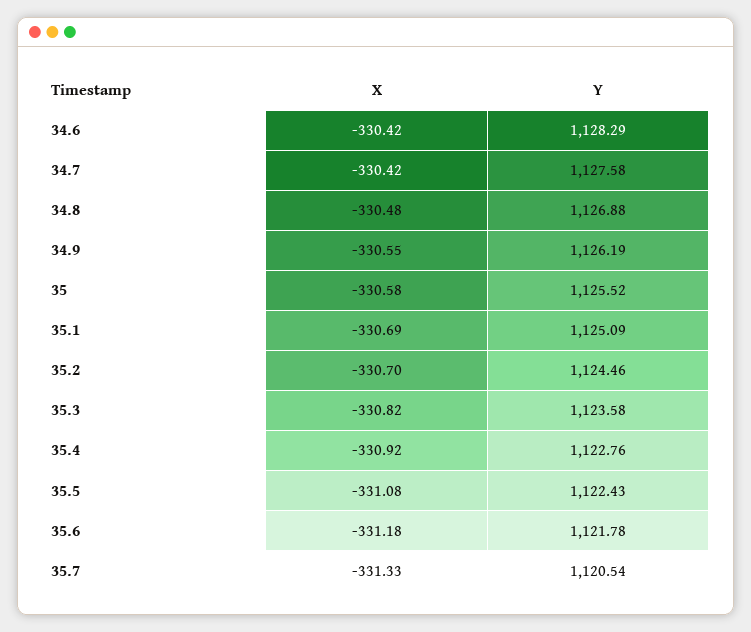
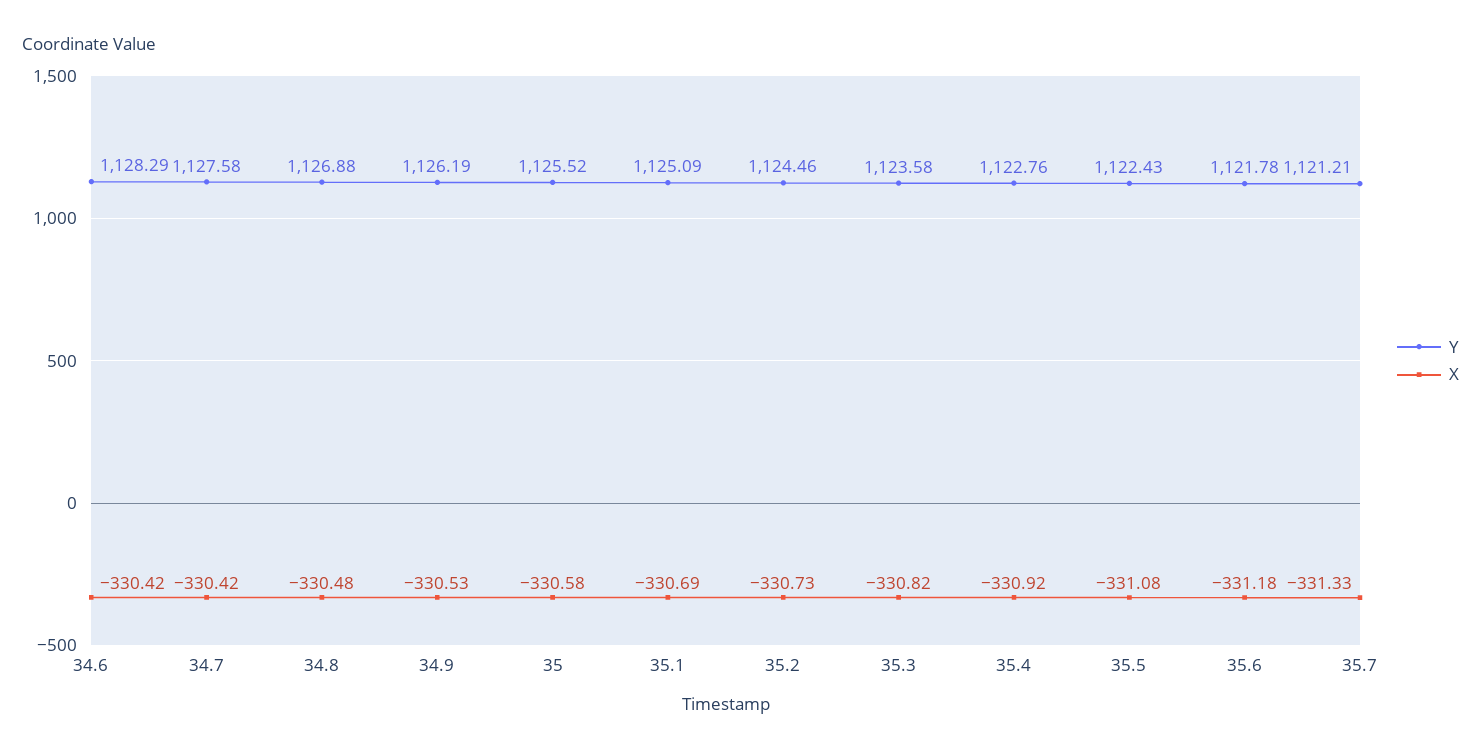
X, 34.9: -330.55 -> -330.53
X, 35.2: -330.7 -> -330.73
Y, 35.7: 1120.54 -> 1121.21

